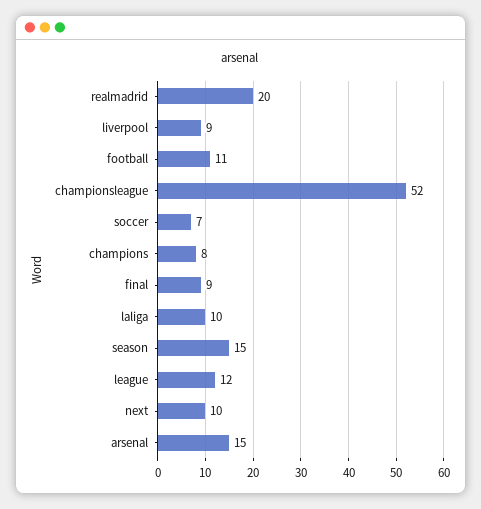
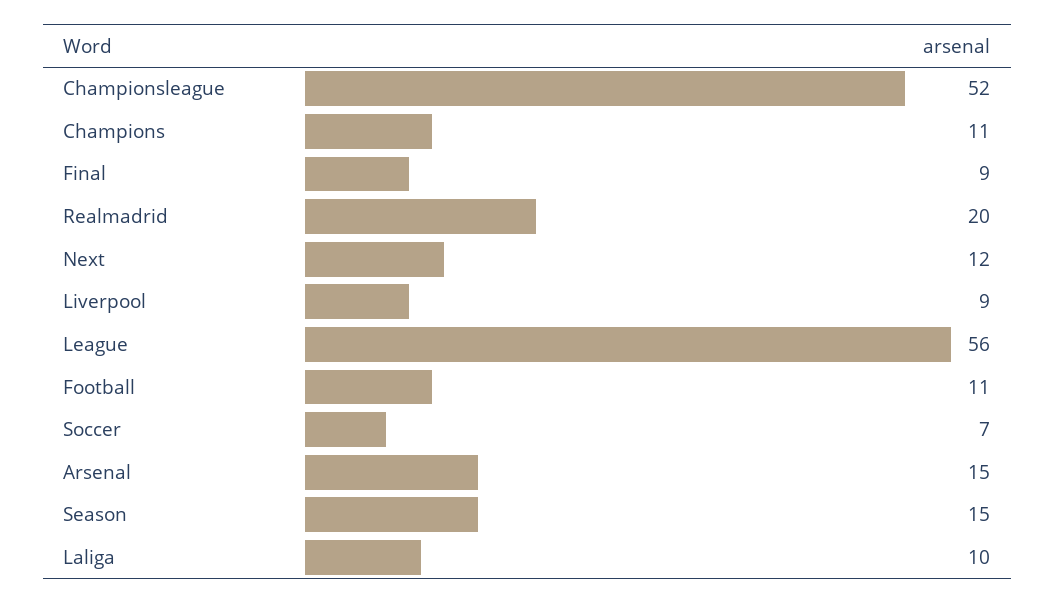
champions: 8 -> 11
league: 12 -> 56
next: 10 -> 12

